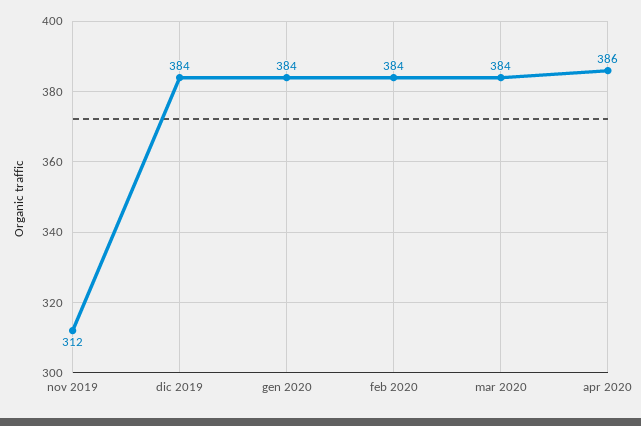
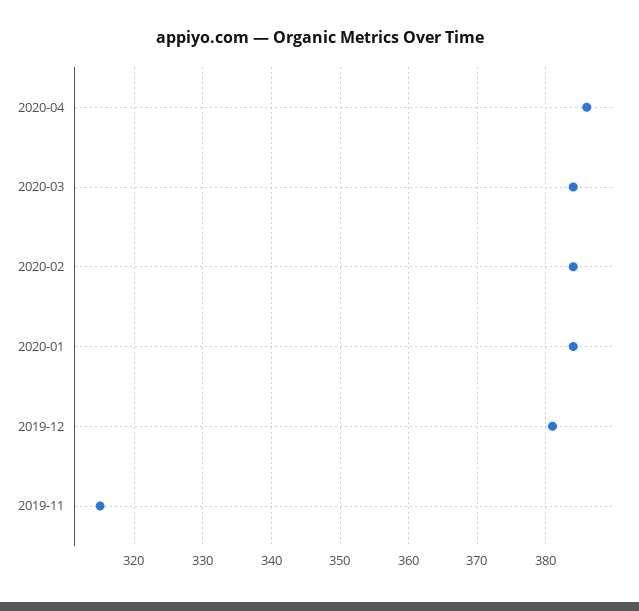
nov 2019: 312 -> 315
dic 2019: 384 -> 381

